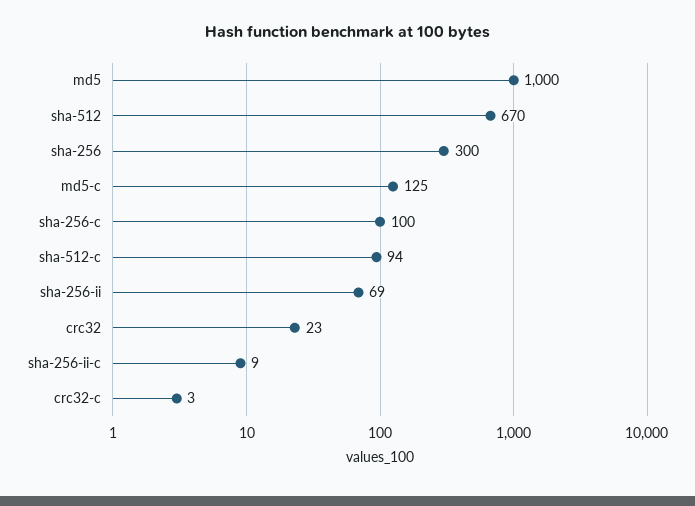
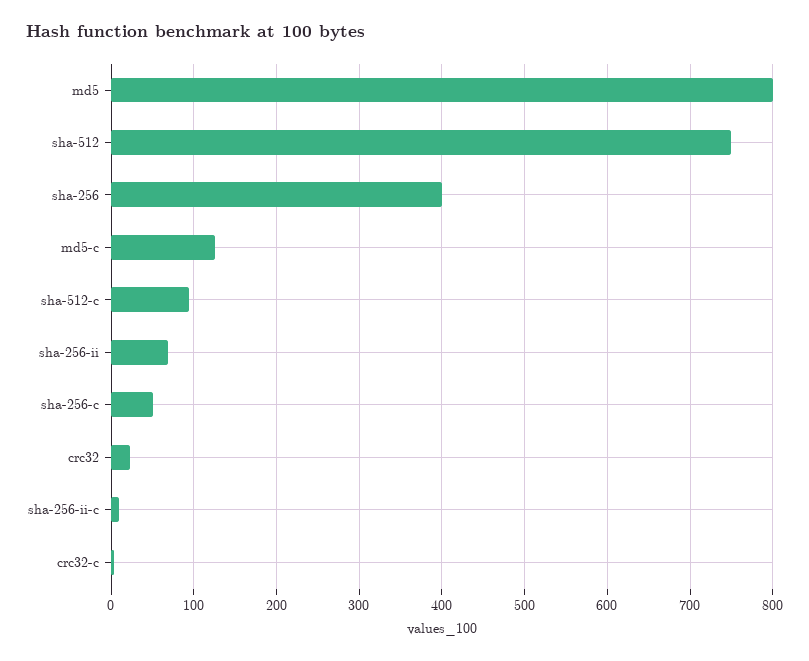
md5: 1000 -> 800
sha-512: 670 -> 750
sha-256: 300 -> 400
sha-256-c: 100 -> 50

